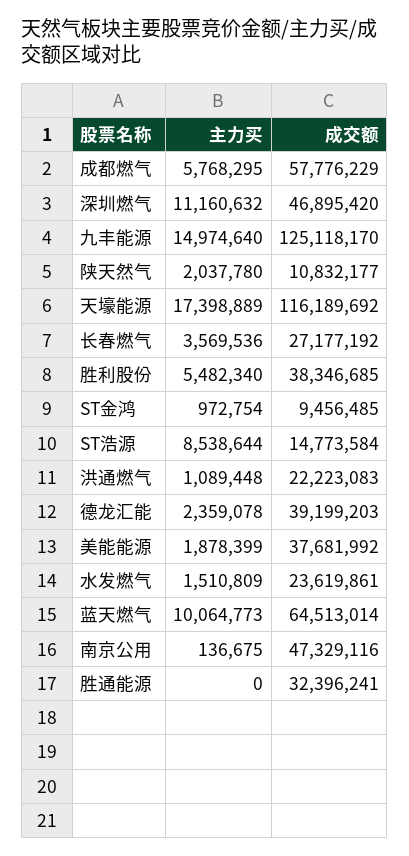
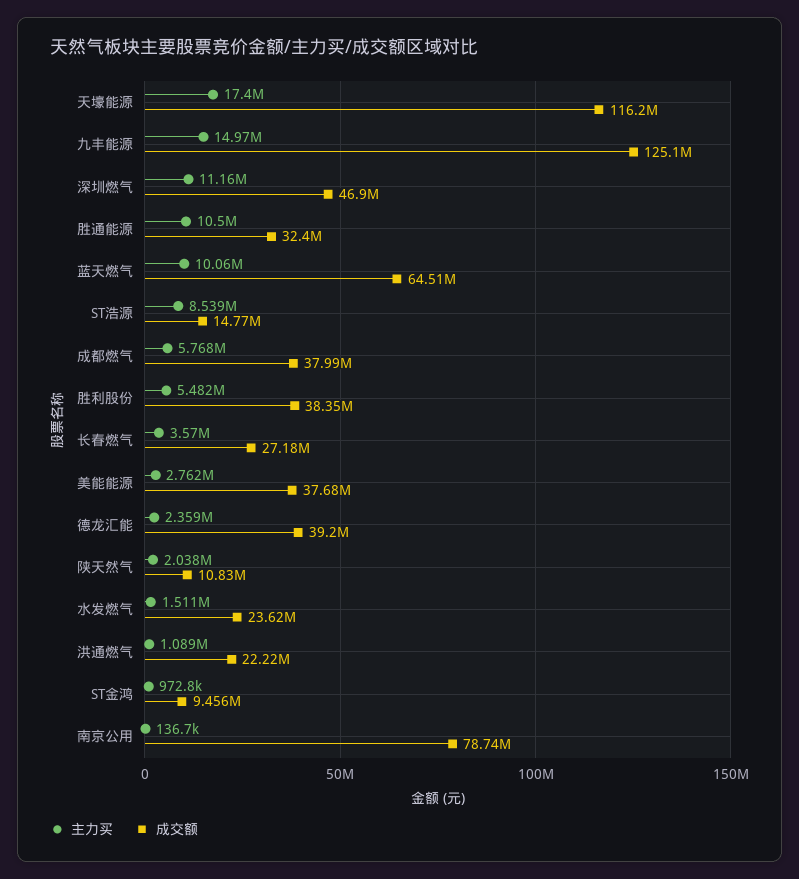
成交额, 成都燃气: 57776229 -> 37990000
主力买, 美能能源: 1878399 -> 2762000
成交额, 南京公用: 47329116 -> 78740000
主力买, 胜通能源: 0 -> 10500000

